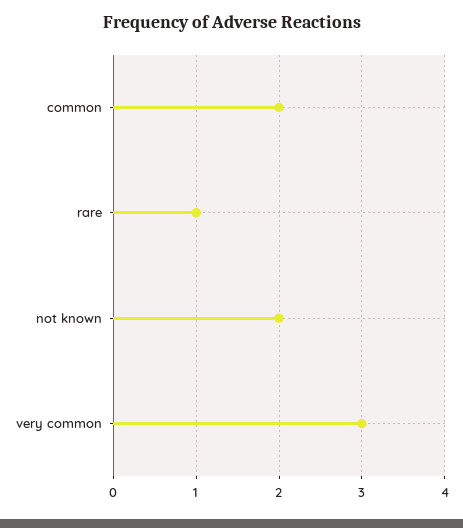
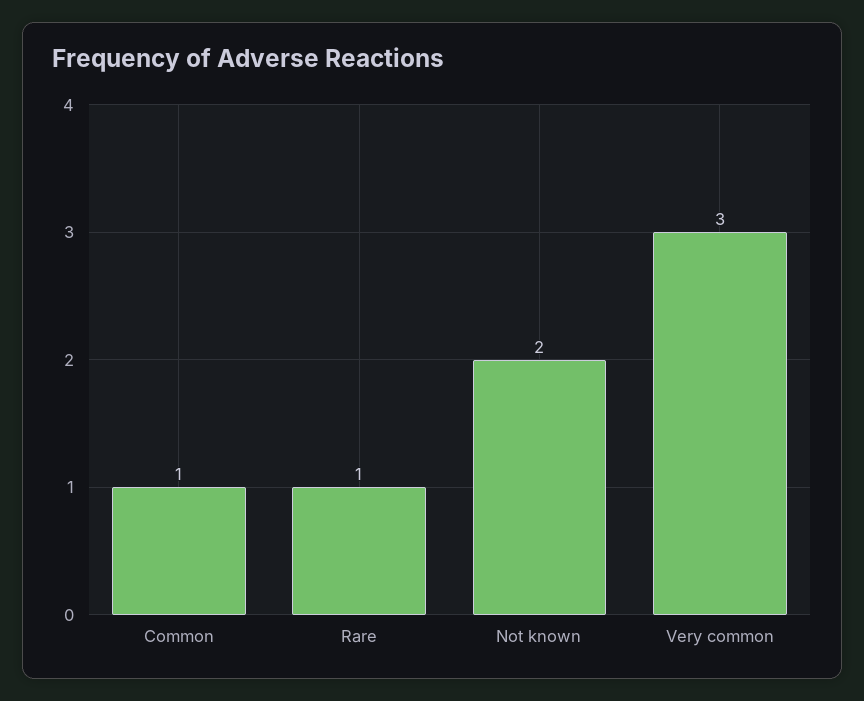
common: 2 -> 1

